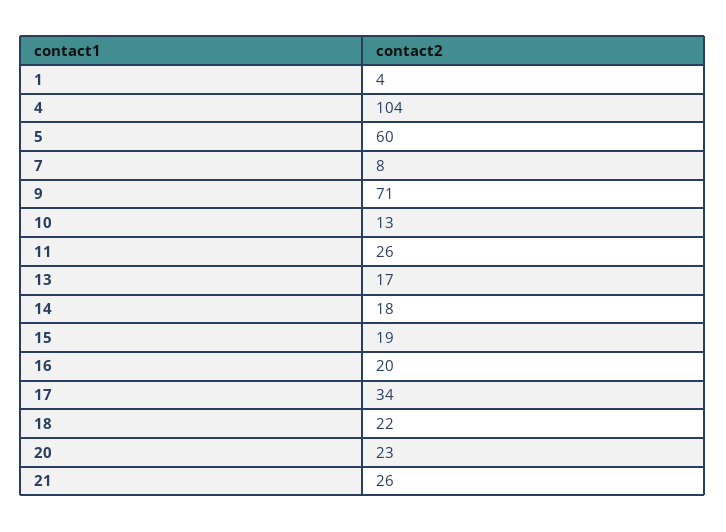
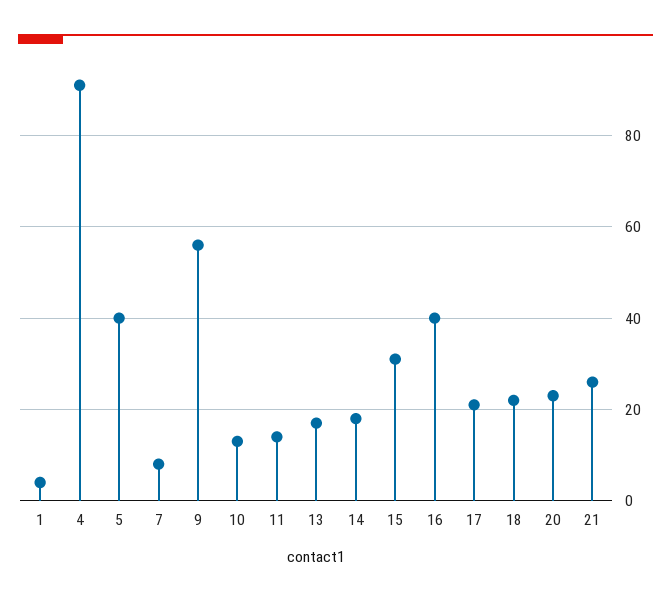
4: 104 -> 90
5: 60 -> 40
9: 71 -> 55
11: 26 -> 15
15: 19 -> 30
16: 20 -> 40
17: 34 -> 20

